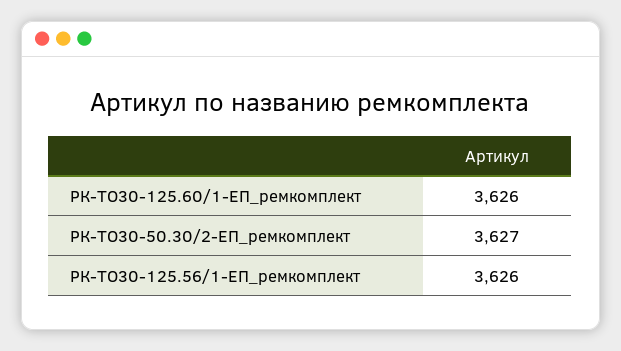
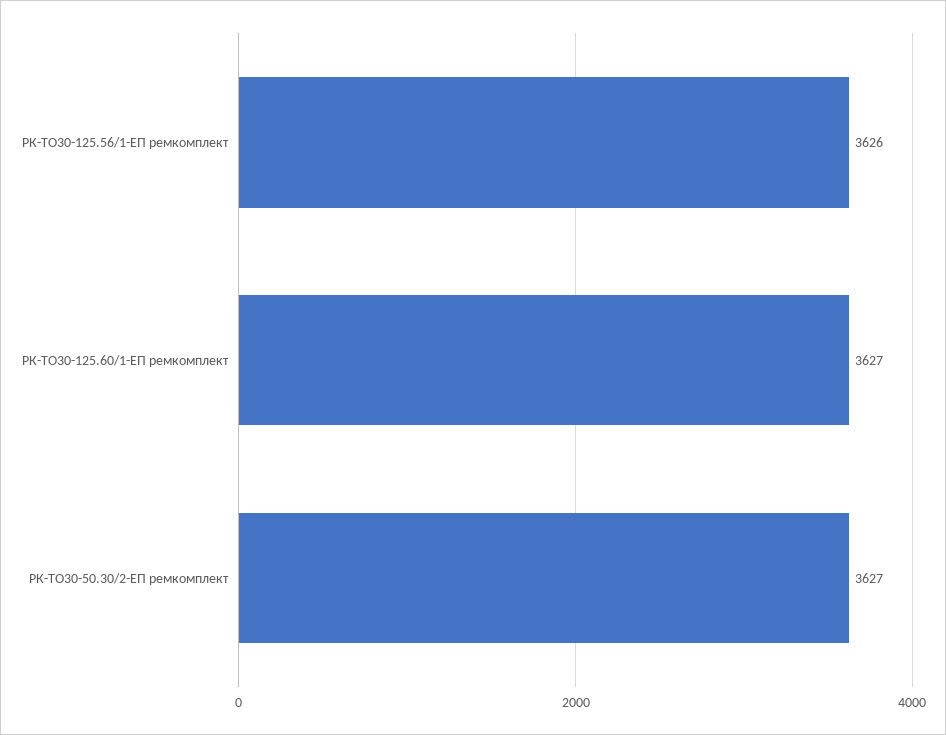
РК-ТО30-125.60/1-ЕП_ремкомплект: 3626 -> 3627

